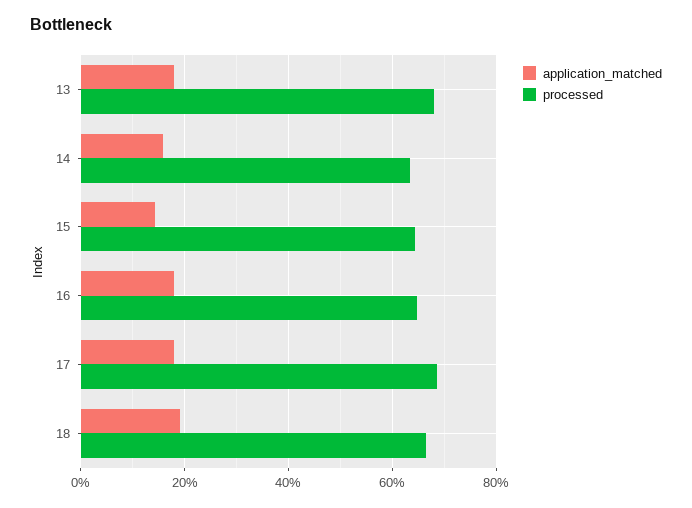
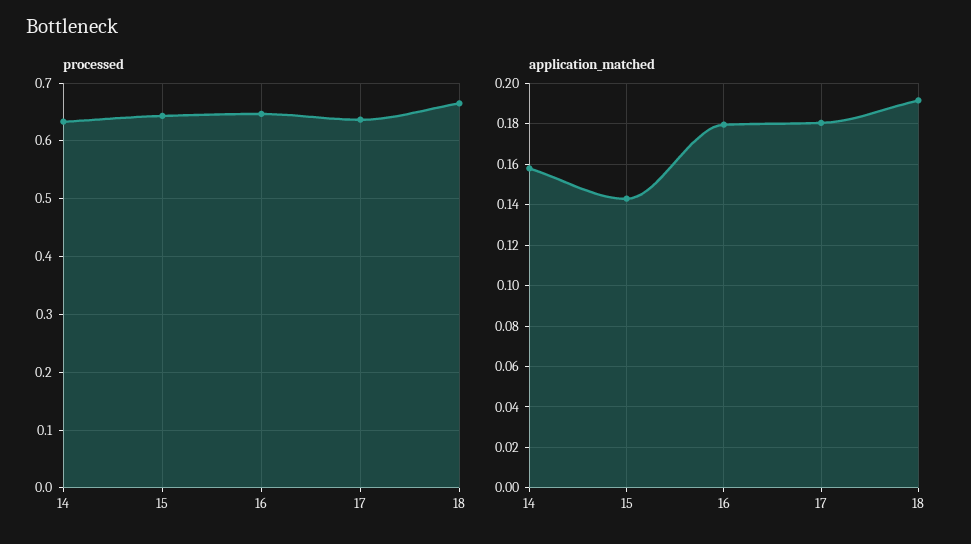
application_matched, 13: 0.18 -> none
processed, 13: 0.68 -> none
processed, 17: 0.68 -> 0.64

